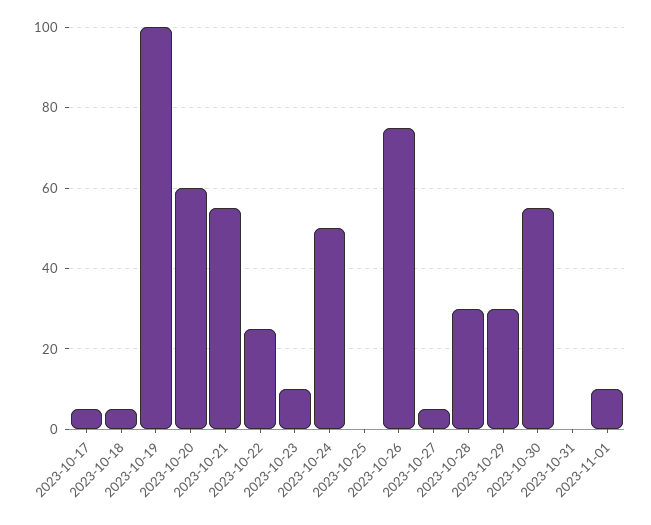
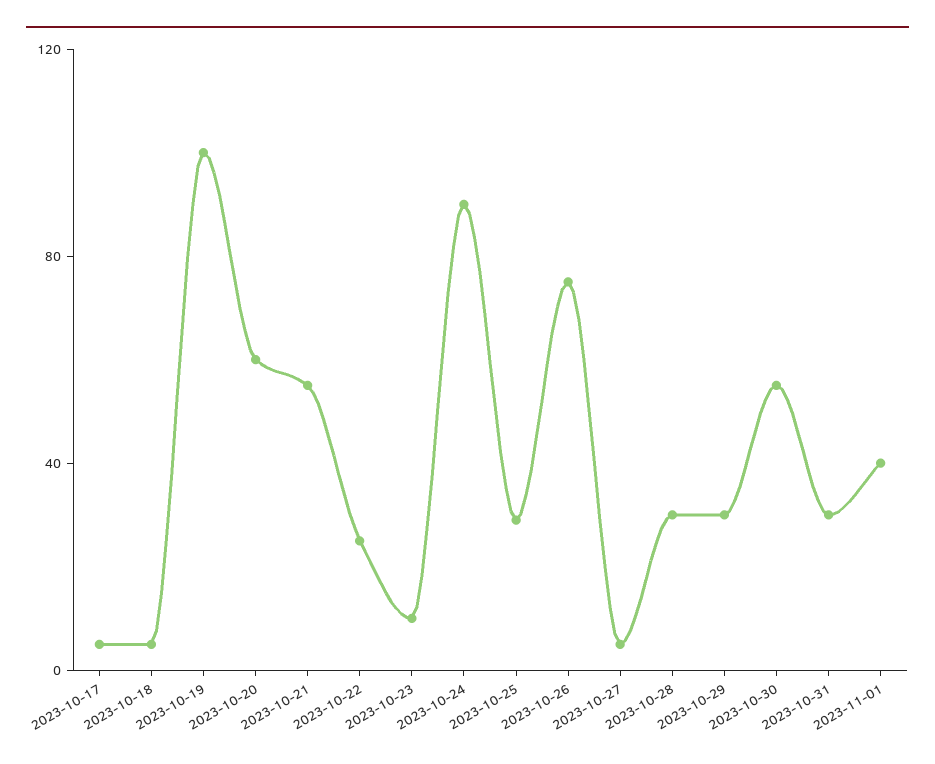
2023-10-24: 50 -> 90
2023-10-25: 0 -> 30
2023-10-31: 0 -> 30
2023-11-01: 10 -> 40

